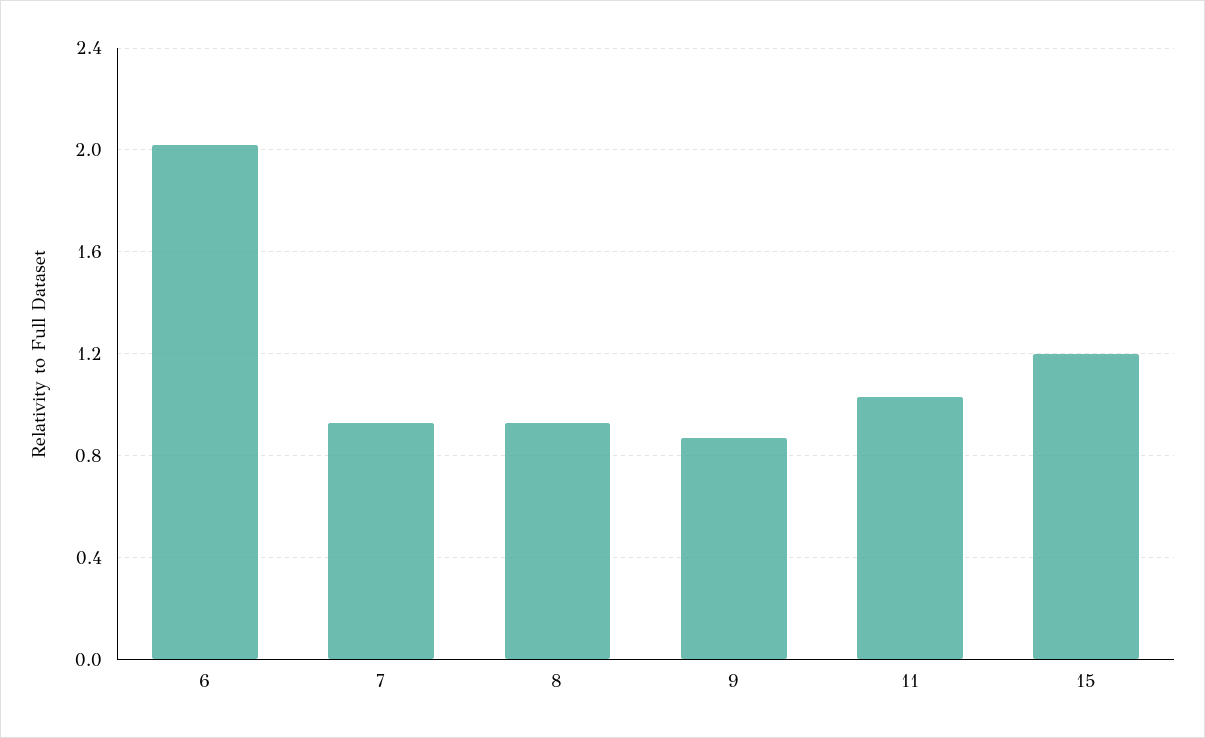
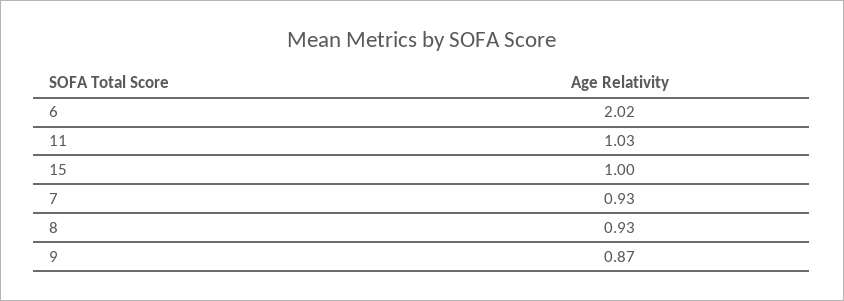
15: 1.2 -> 1

